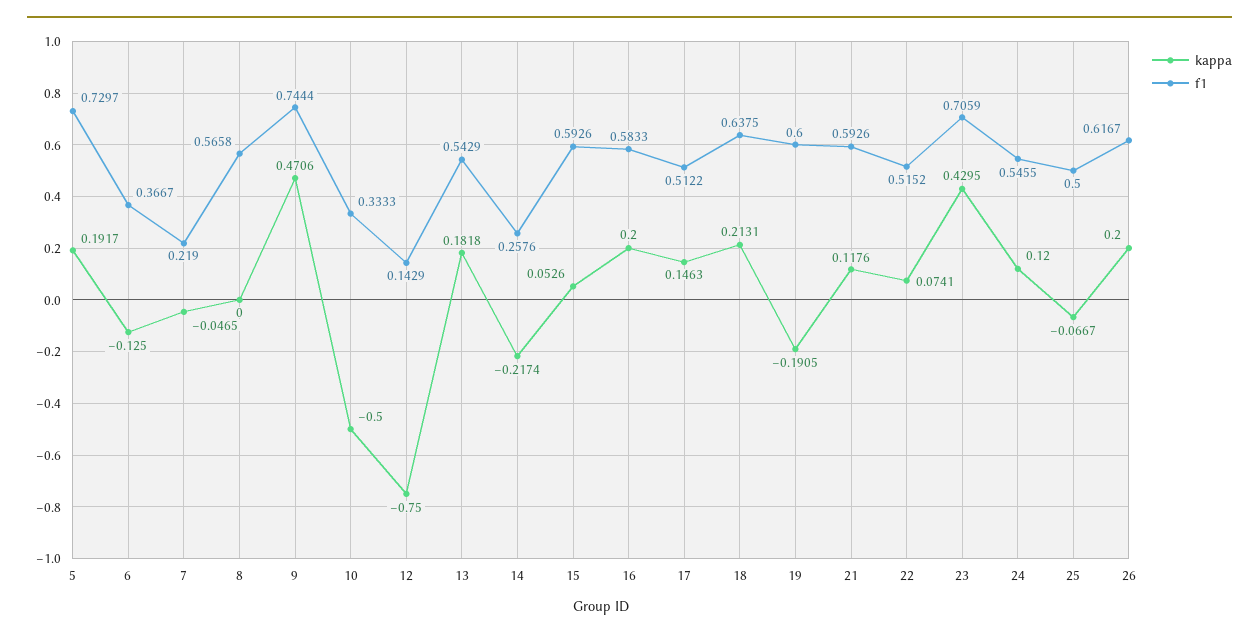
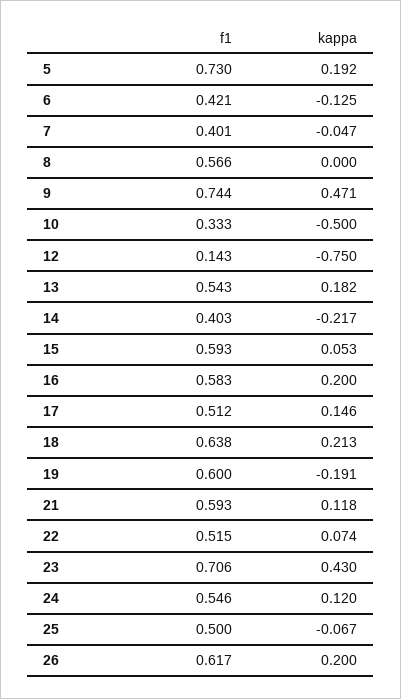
f1, 6: 0.3667 -> 0.421
f1, 7: 0.219 -> 0.401
f1, 14: 0.2576 -> 0.403

